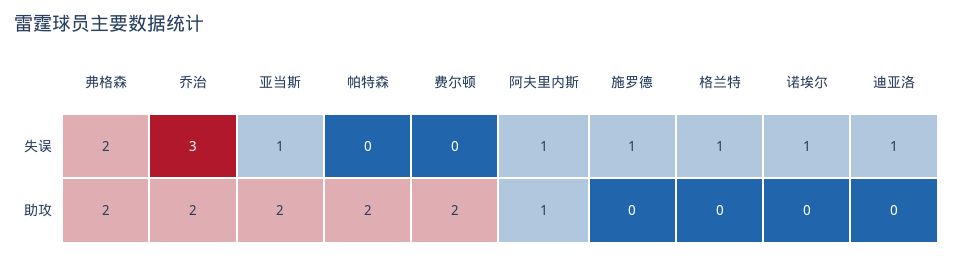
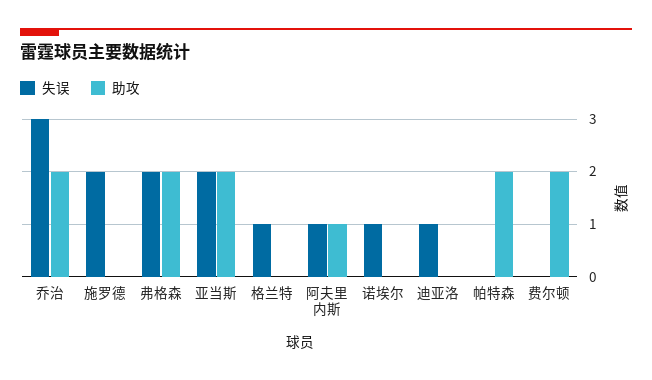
失误, 亚当斯: 1 -> 2
失误, 施罗德: 1 -> 2

